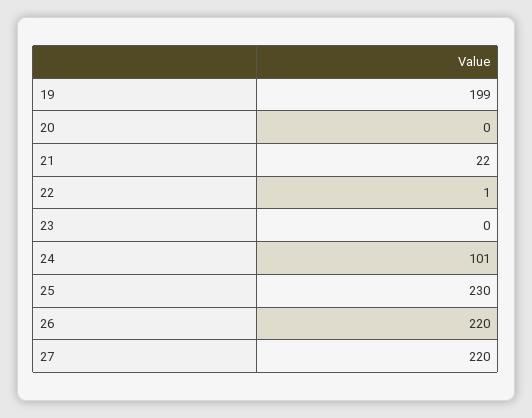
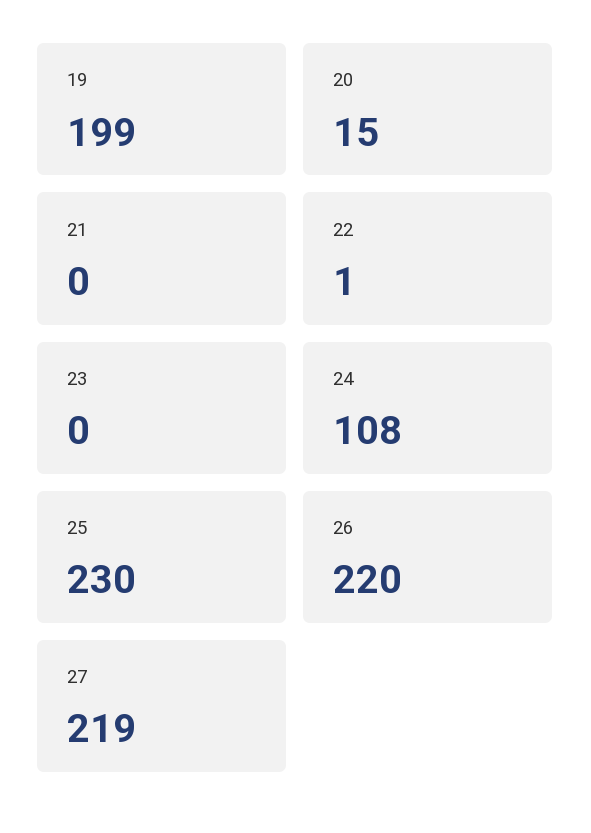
20: 0 -> 15
21: 22 -> 0
24: 101 -> 108
27: 220 -> 219

